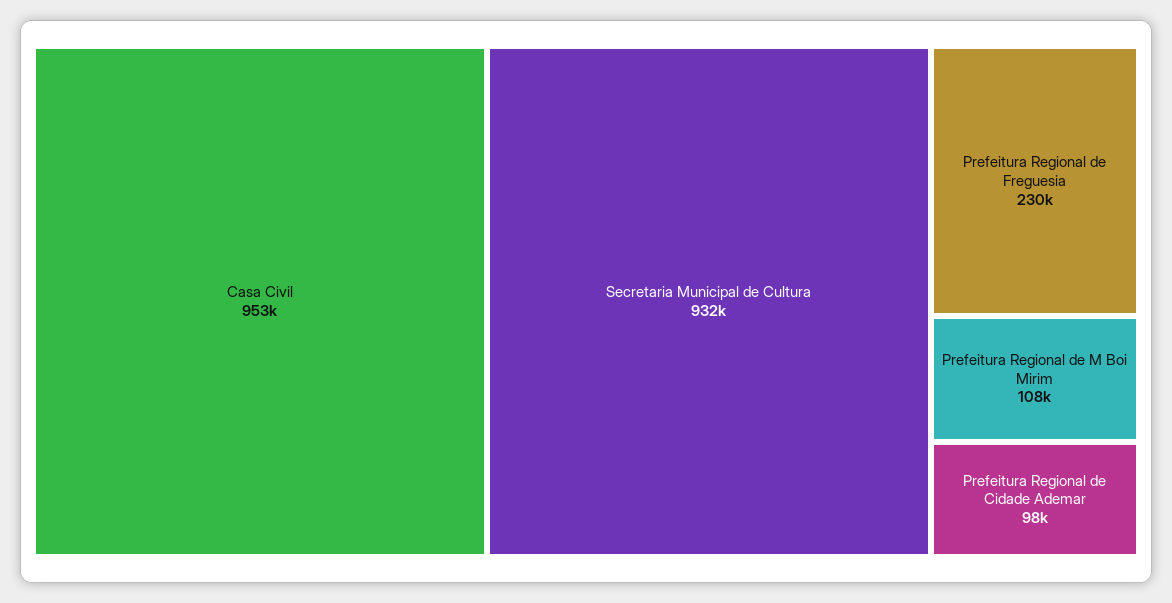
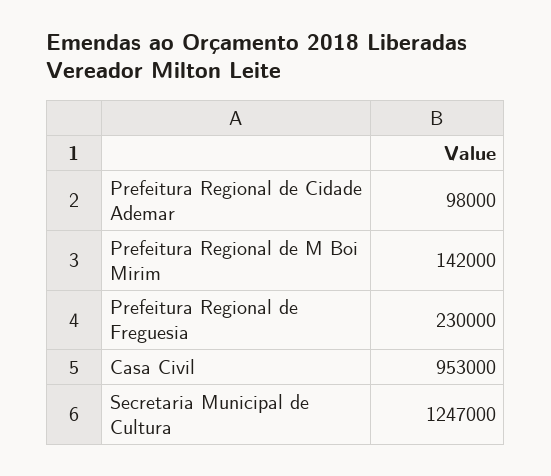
Secretaria Municipal de Cultura: 932000 -> 1247000
Prefeitura Regional de M Boi Mirim: 108000 -> 142000

